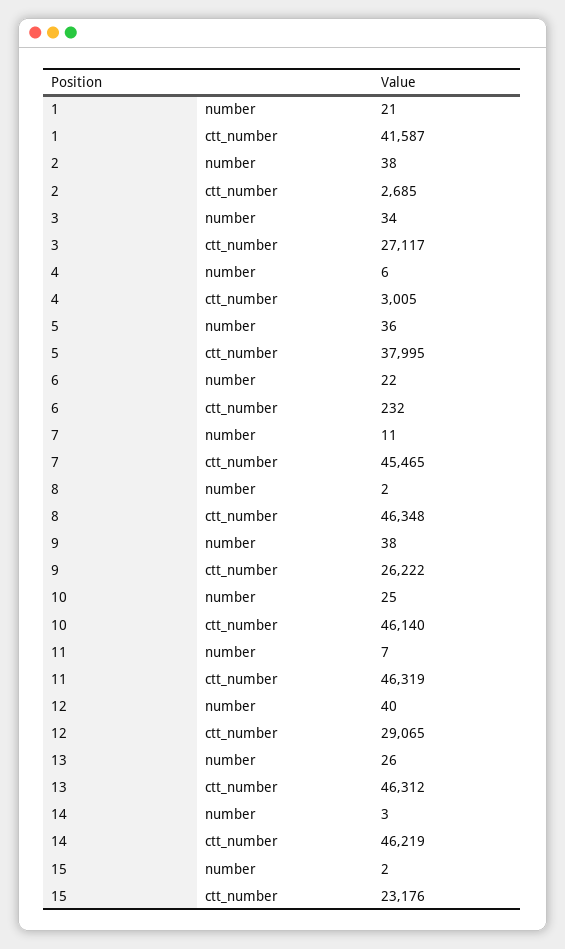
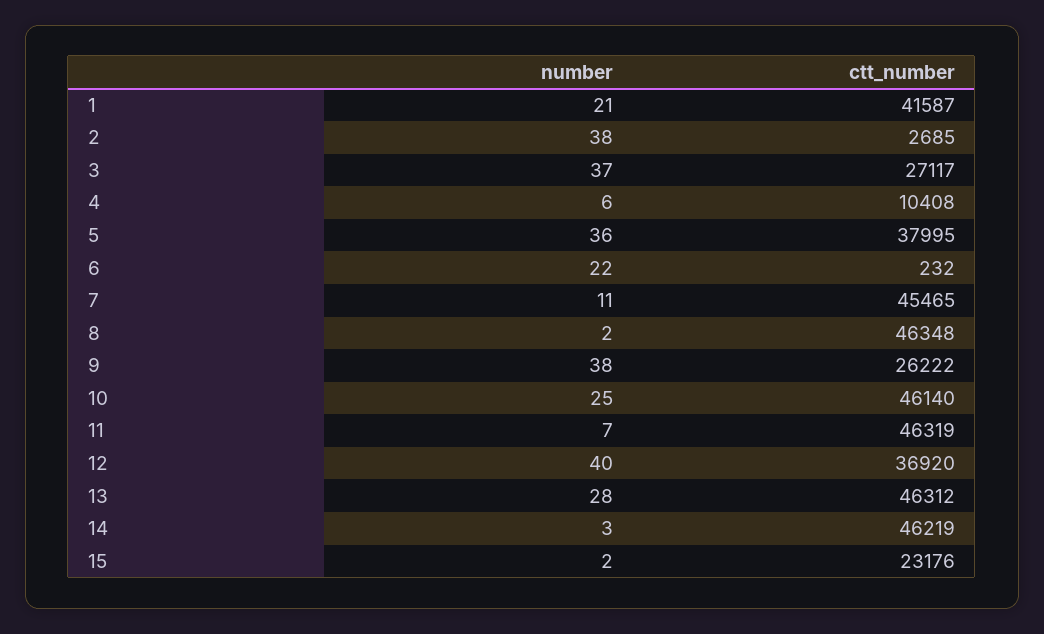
3, number: 34 -> 37
4, ctt_number: 3005 -> 10408
12, ctt_number: 29065 -> 36920
13, number: 26 -> 28

